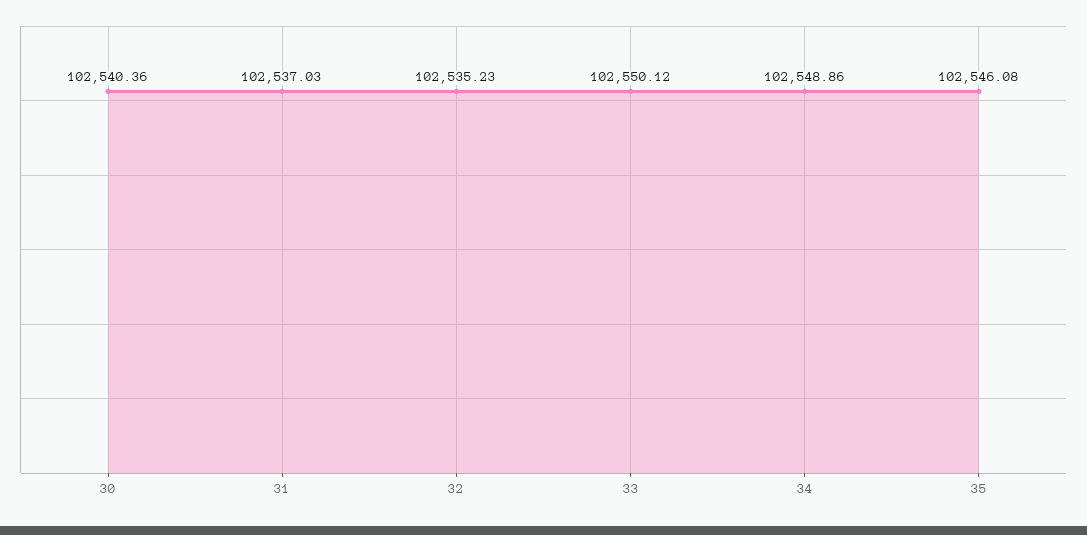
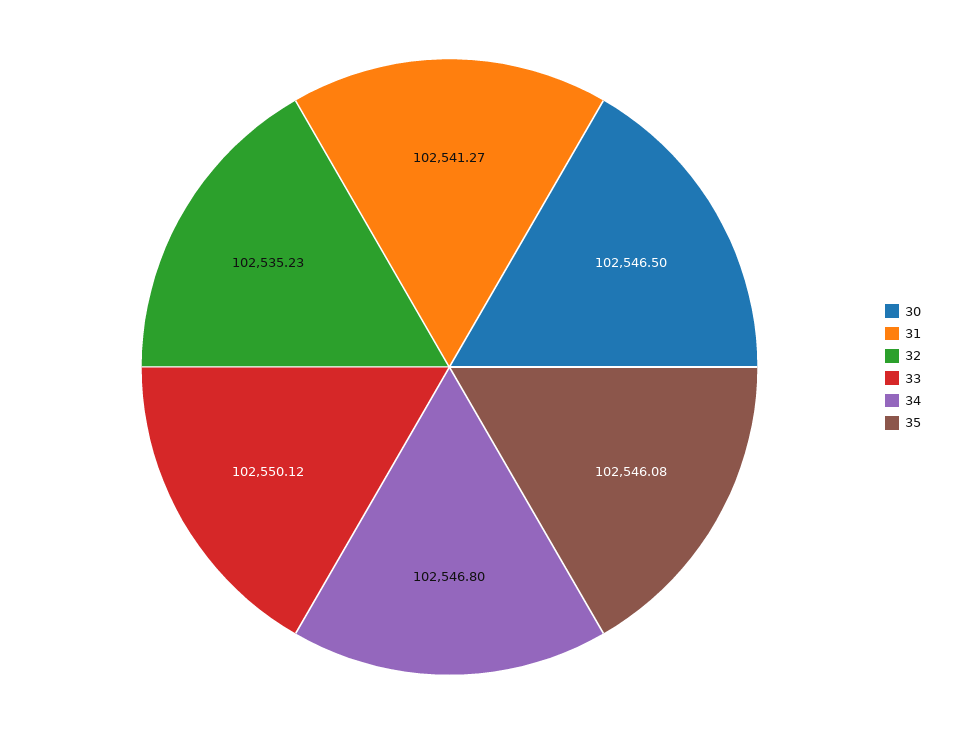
30: 102540.36 -> 102546.5
31: 102537.03 -> 102541.27
34: 102548.86 -> 102546.8

